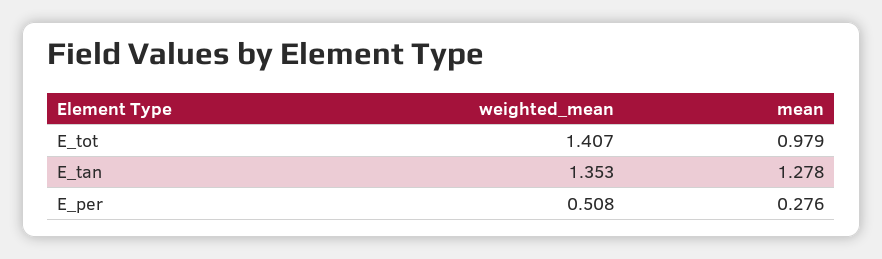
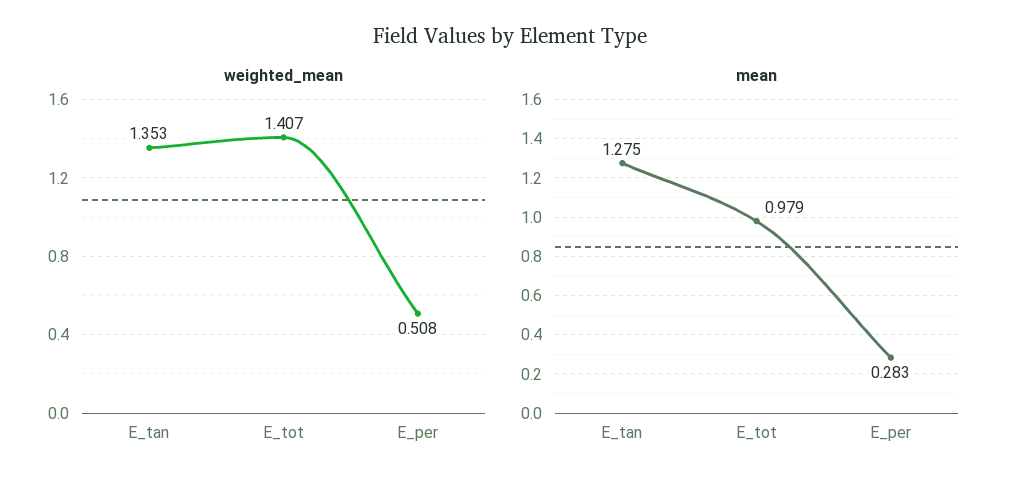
mean, E_tan: 1.278 -> 1.275
mean, E_per: 0.276 -> 0.283

